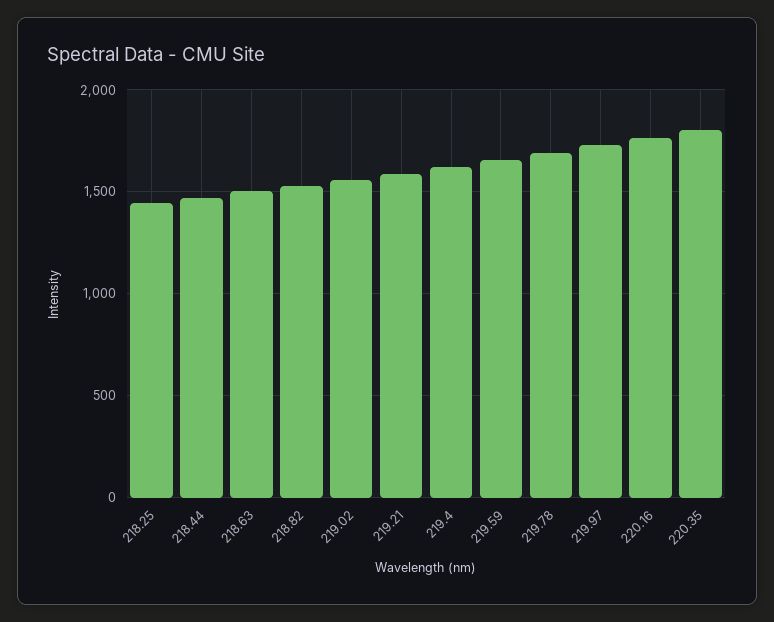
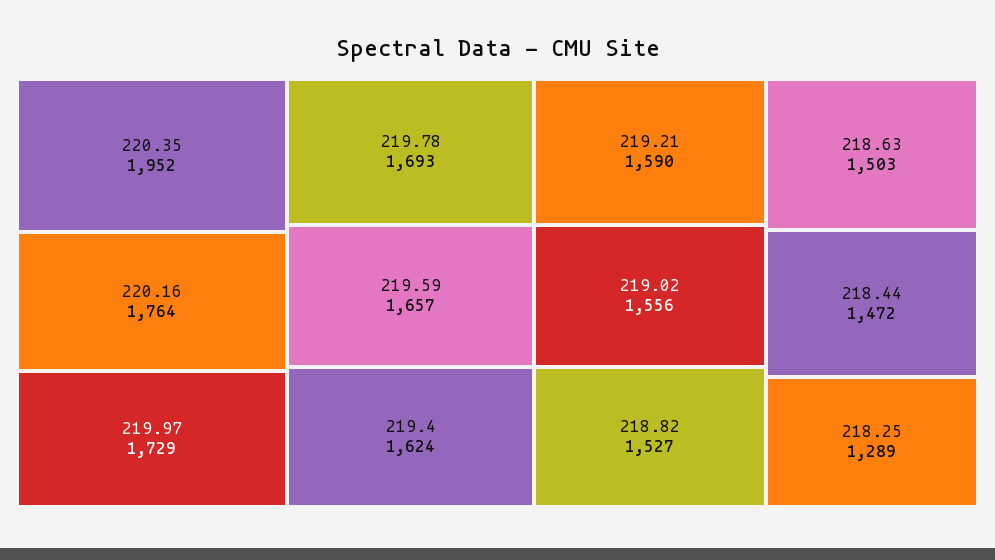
218.25: 1450 -> 1289
220.35: 1800 -> 1952

